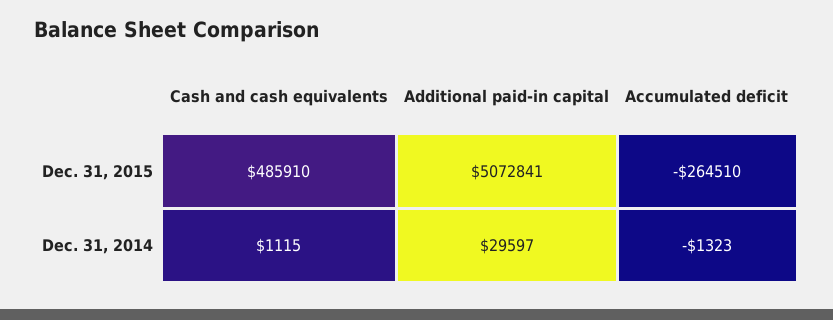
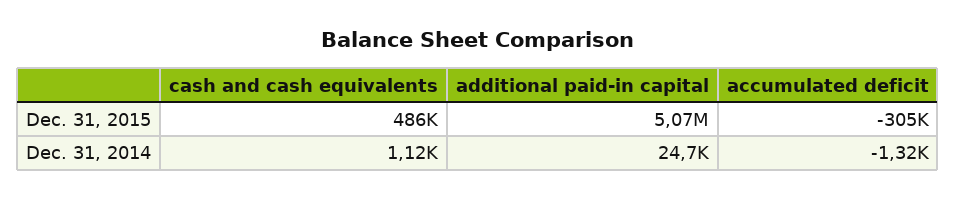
Accumulated deficit, Dec. 31, 2015: -264510 -> -305000
Additional paid-in capital, Dec. 31, 2014: 29597 -> 24700

